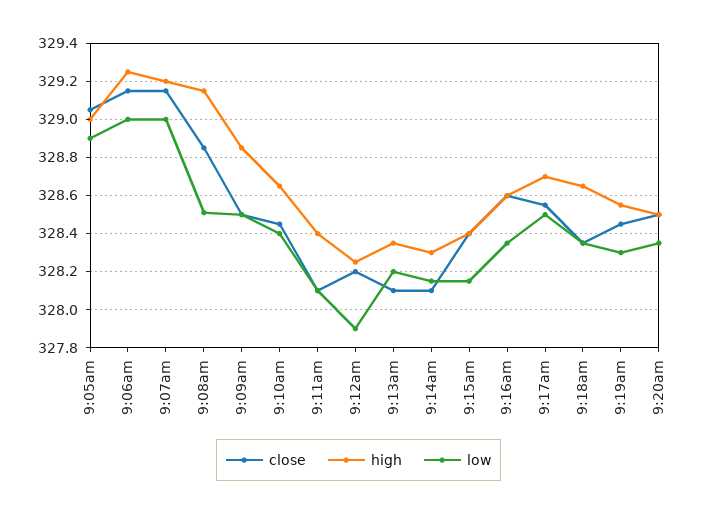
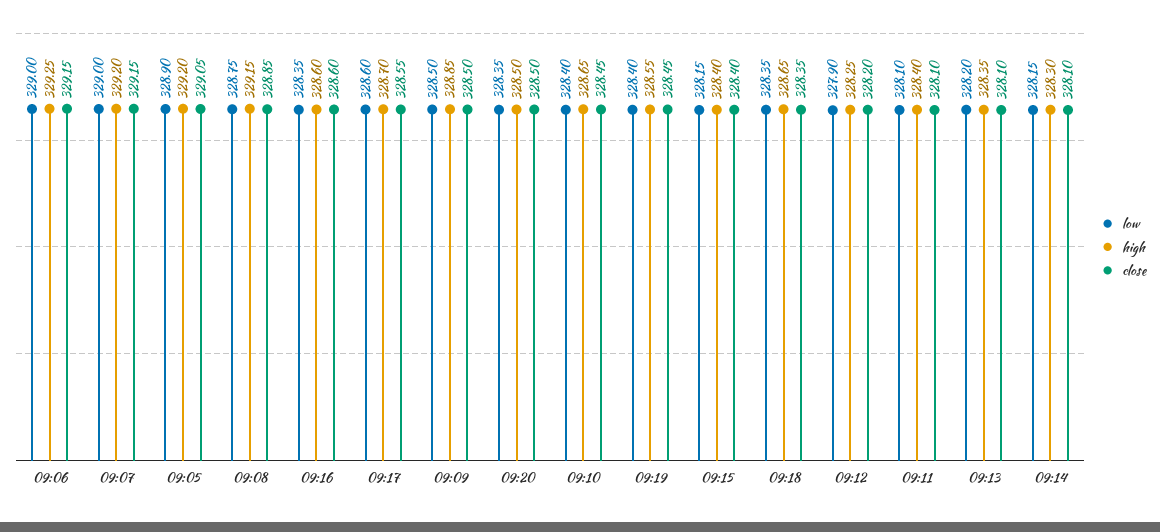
high, 9:05am: 329 -> 329.2
low, 9:08am: 328.5 -> 328.75
low, 9:17am: 328.5 -> 328.6
low, 9:19am: 328.3 -> 328.4

